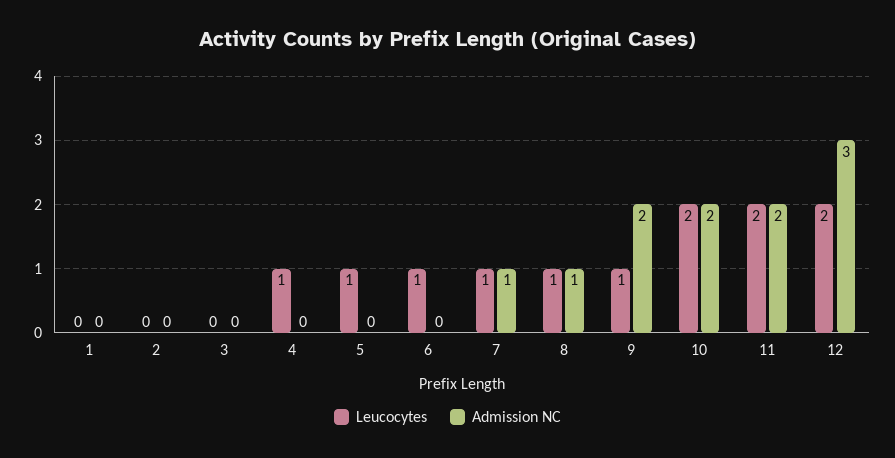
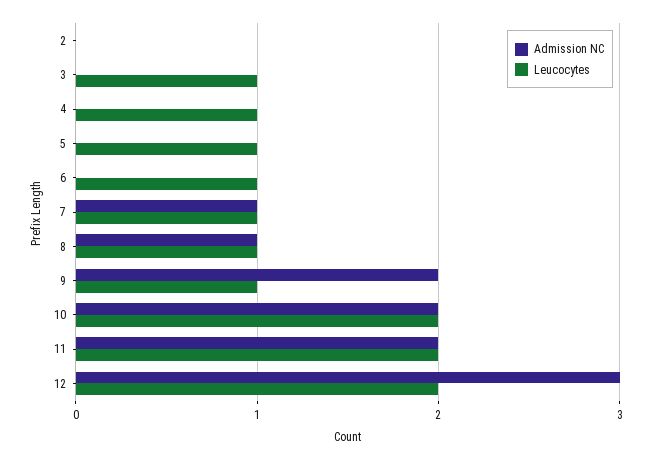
Leucocytes, 1: 0 -> none
Admission NC, 1: 0 -> none
Leucocytes, 3: 0 -> 1

